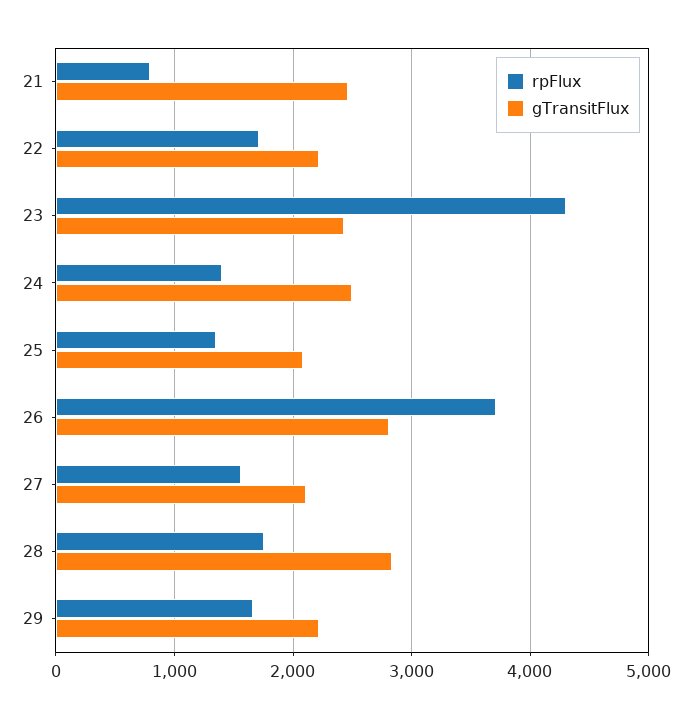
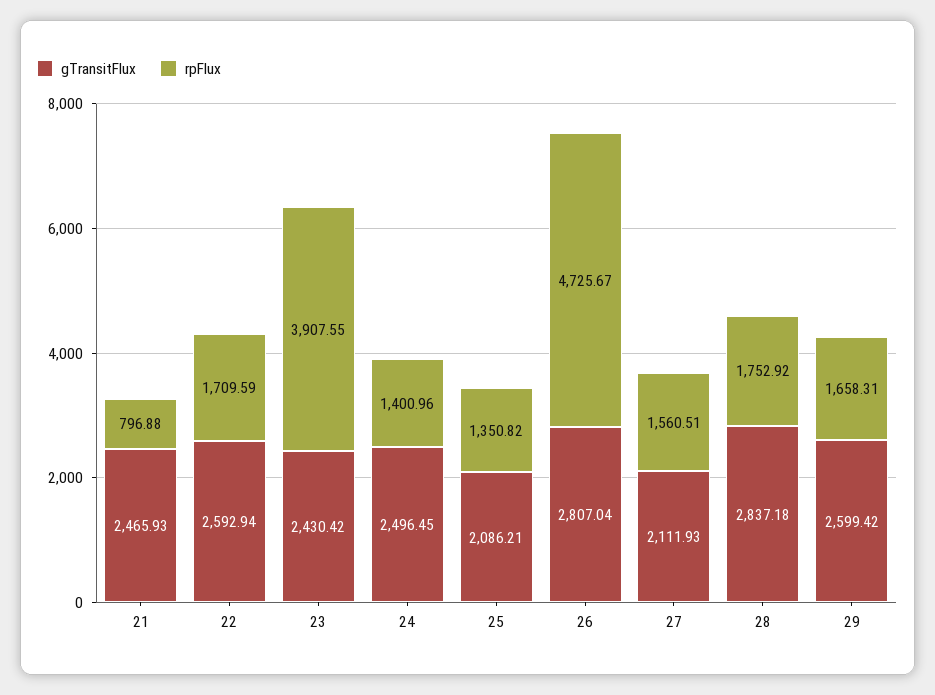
gTransitFlux, 22: 2200 -> 2592.94
rpFlux, 23: 4300 -> 3907.55
rpFlux, 26: 3700 -> 4725.67
gTransitFlux, 29: 2200 -> 2599.42

